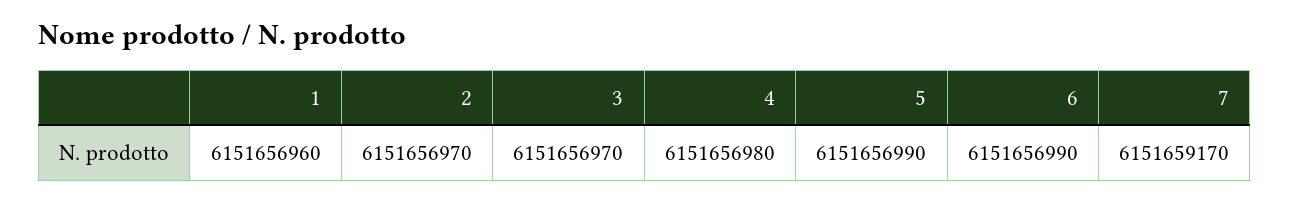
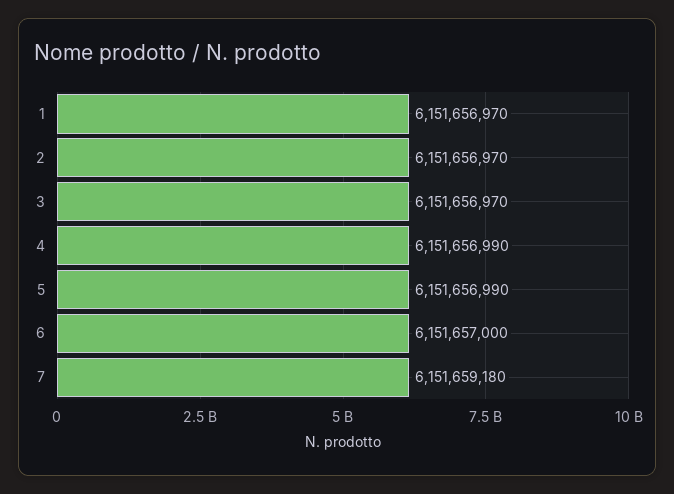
1: 6151656960 -> 6151656970
4: 6151656980 -> 6151656990
6: 6151656990 -> 6151657000
7: 6151659170 -> 6151659180

